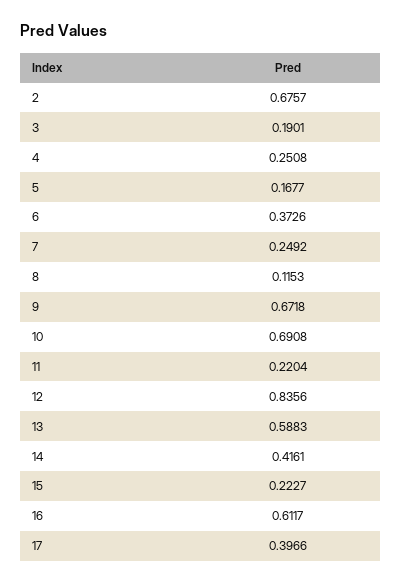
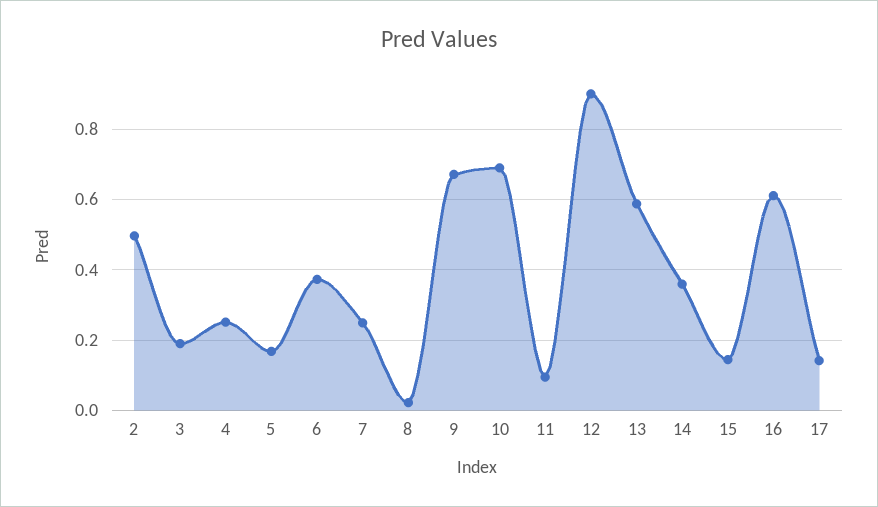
2: 0.6757 -> 0.5
8: 0.1153 -> 0.02
11: 0.2204 -> 0.1
12: 0.8356 -> 0.9
14: 0.4161 -> 0.36
15: 0.2227 -> 0.14
17: 0.3966 -> 0.14

